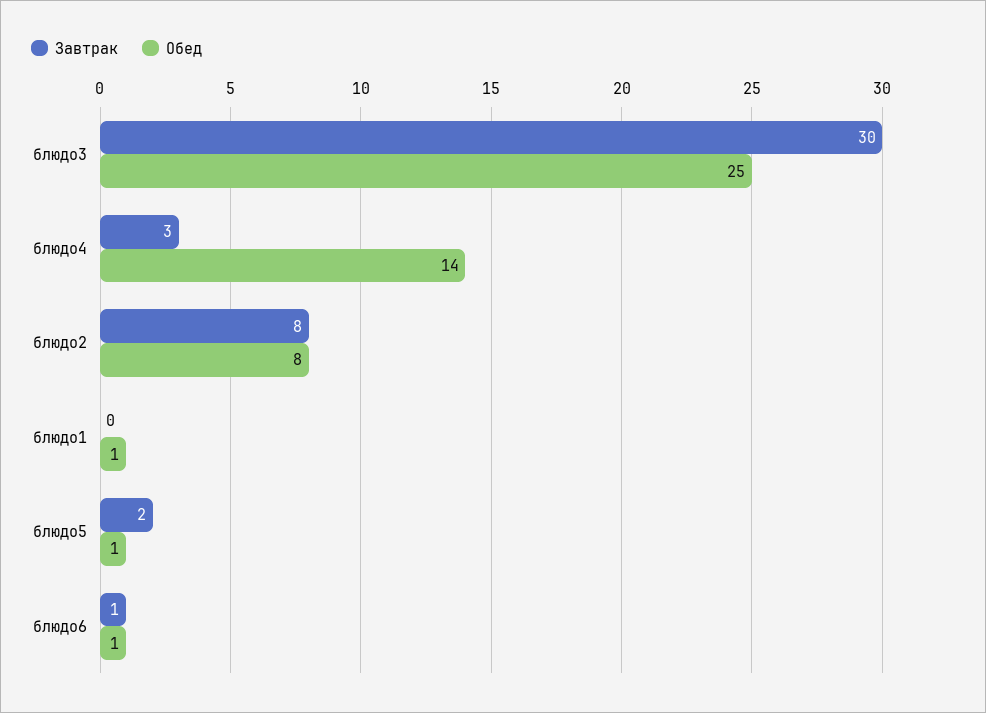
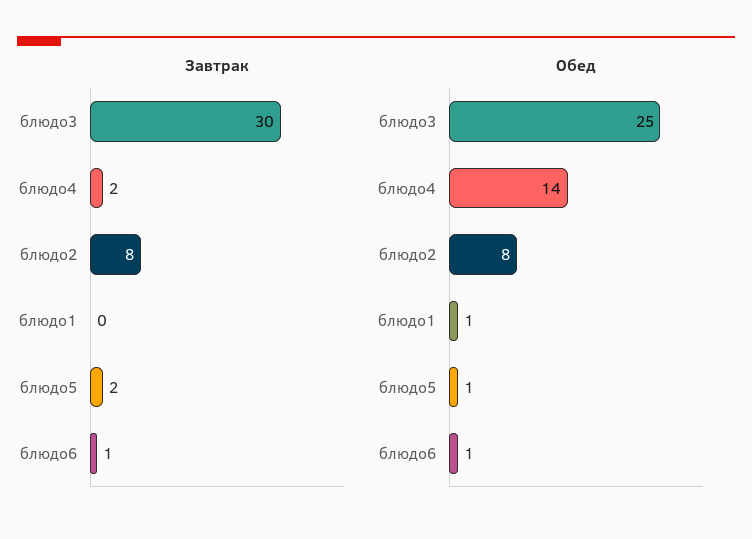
Завтрак, блюдо4: 3 -> 2

